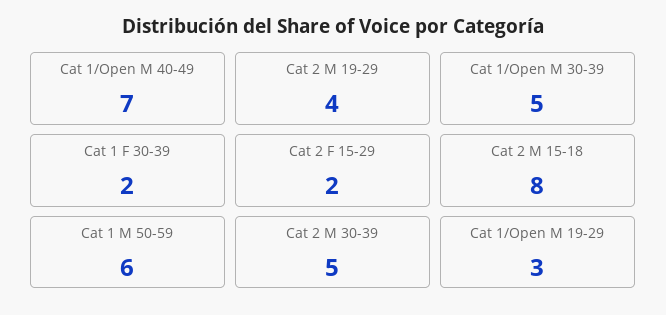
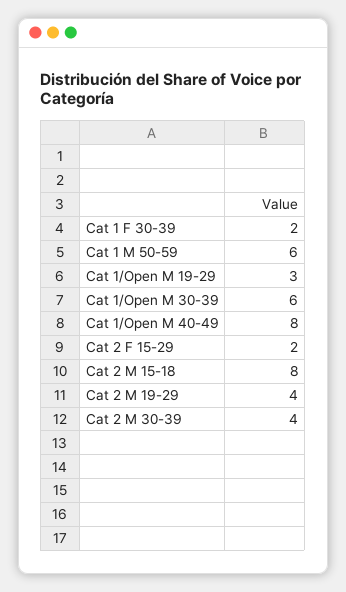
Cat 1/Open M 40-49: 7 -> 8
Cat 1/Open M 30-39: 5 -> 6
Cat 2 M 30-39: 5 -> 4

